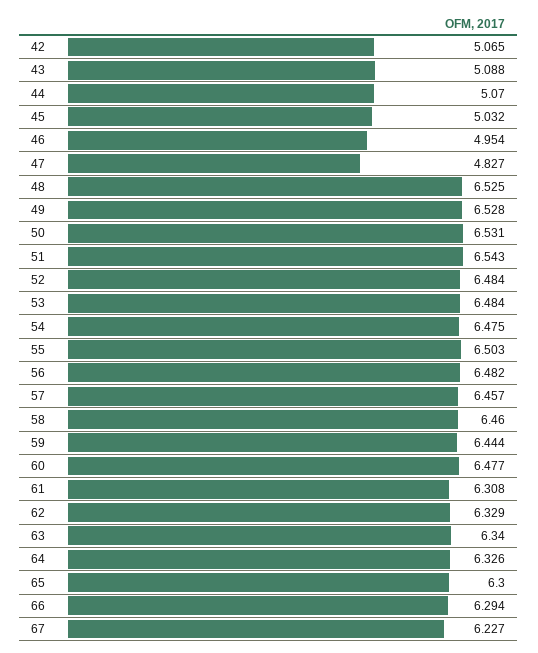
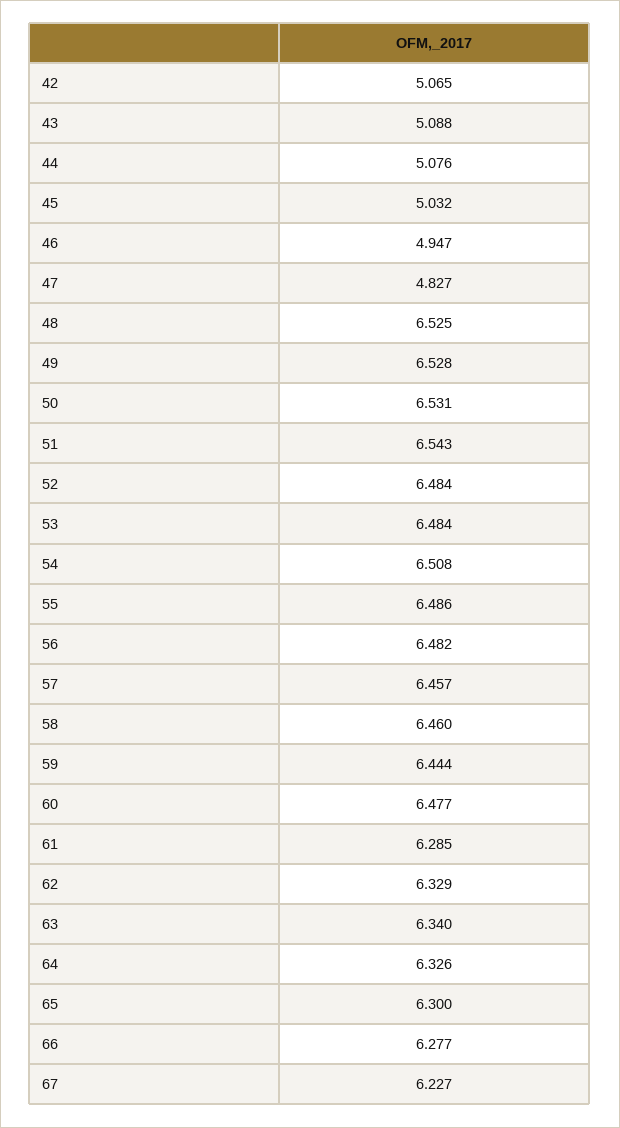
44: 5.07 -> 5.076
46: 4.954 -> 4.947
54: 6.475 -> 6.508
55: 6.503 -> 6.486
61: 6.308 -> 6.285
66: 6.294 -> 6.277

